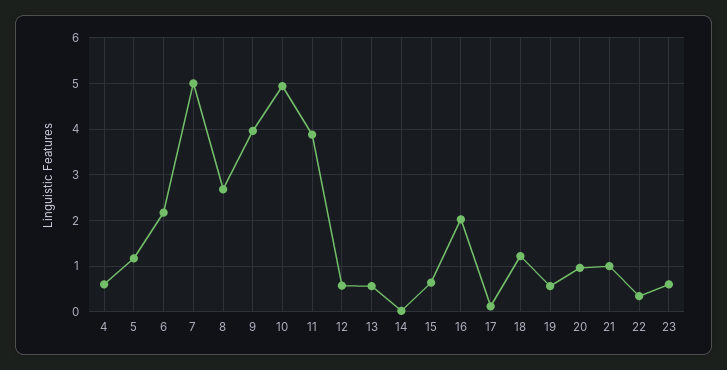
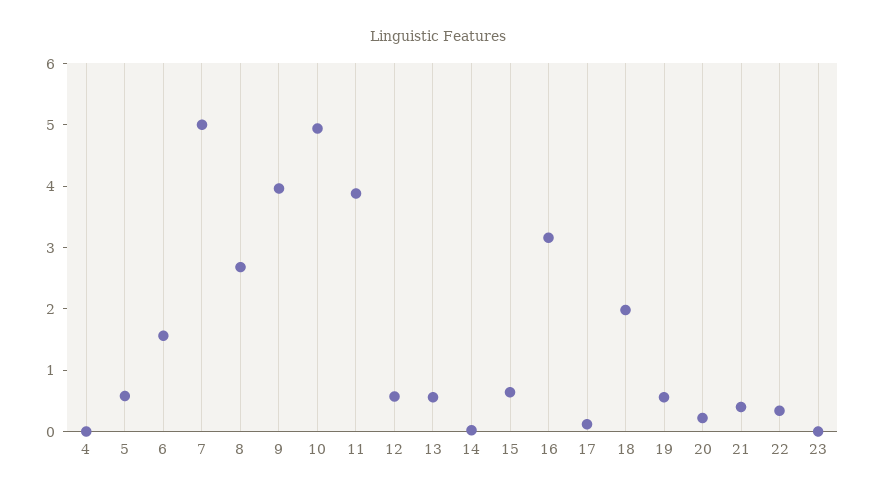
4: 0.6 -> 0
5: 1.2 -> 0.6
6: 2.2 -> 1.6
16: 2 -> 3.2
18: 1.2 -> 2
20: 1 -> 0.2
21: 1 -> 0.4
23: 0.6 -> 0

